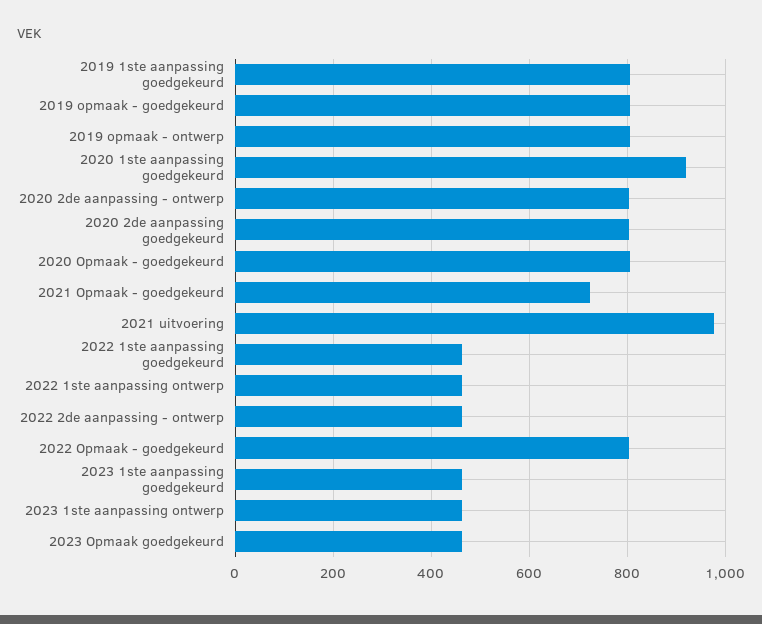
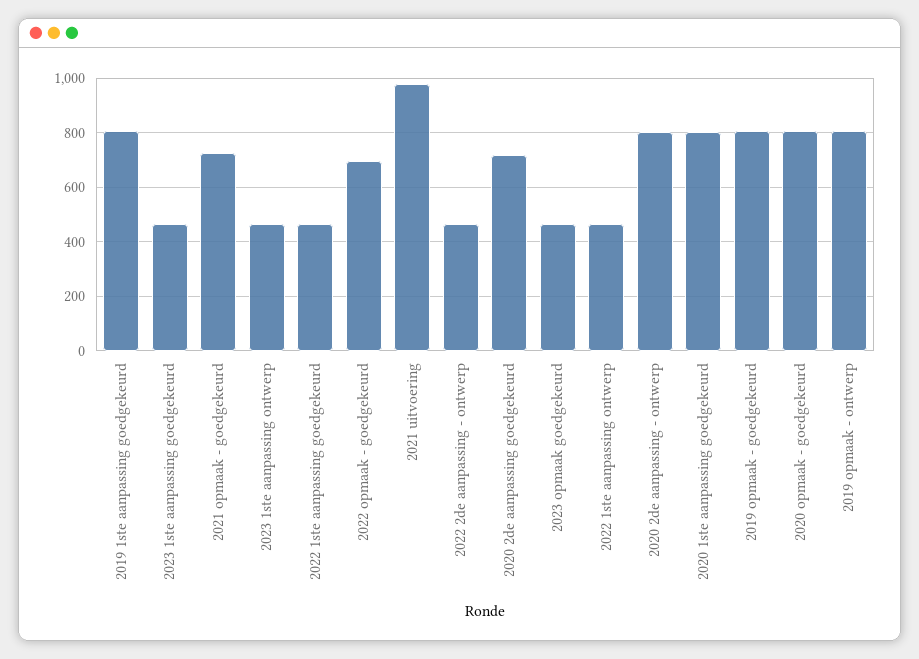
2020 1ste aanpassing goedgekeurd: 920 -> 800
2020 2de aanpassing goedgekeurd: 800 -> 725
2022 Opmaak - goedgekeurd: 800 -> 700

